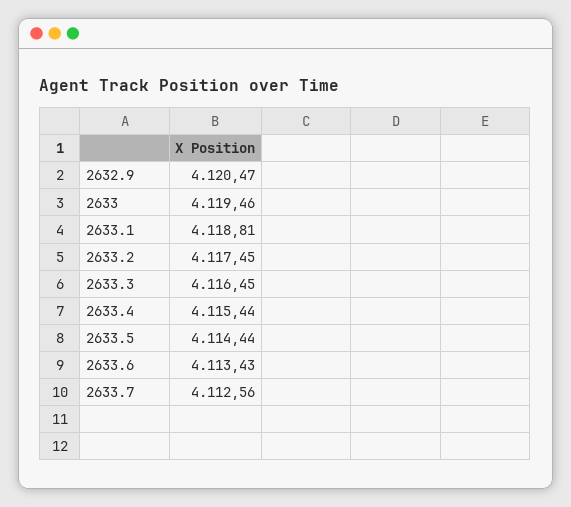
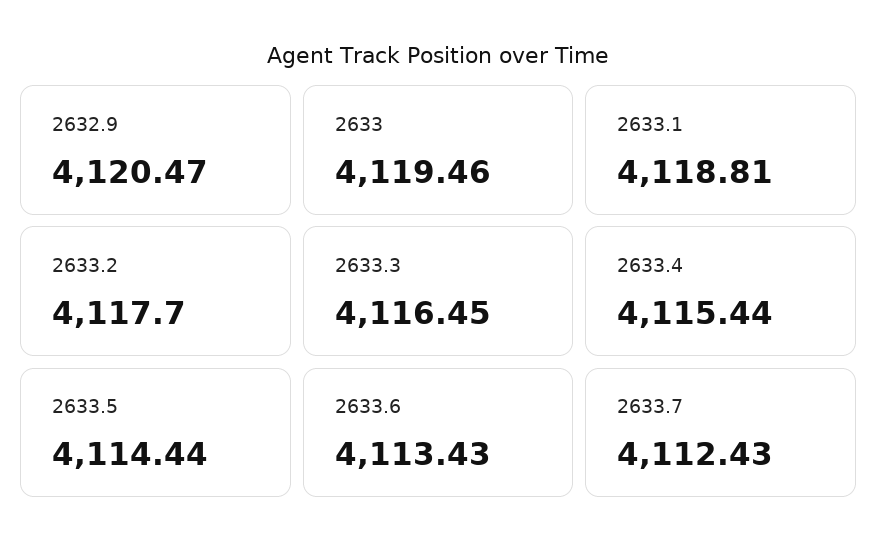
2633.2: 4117.45 -> 4117.7
2633.7: 4112.56 -> 4112.43

